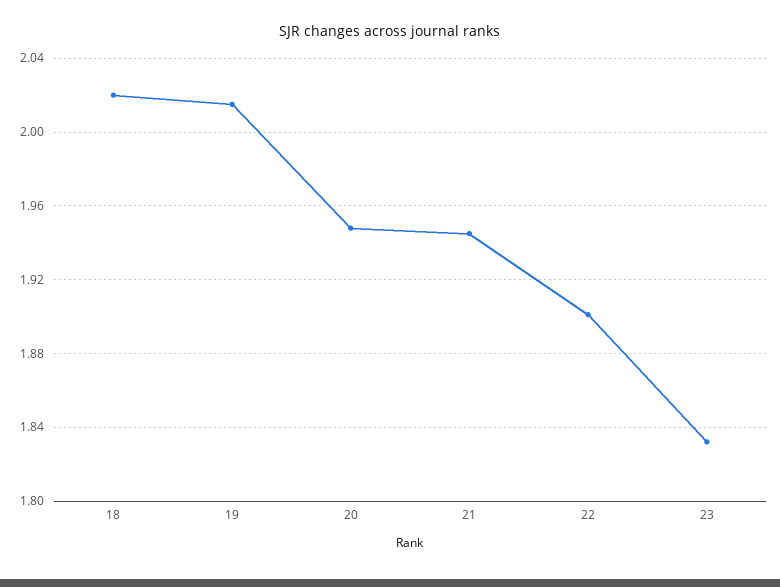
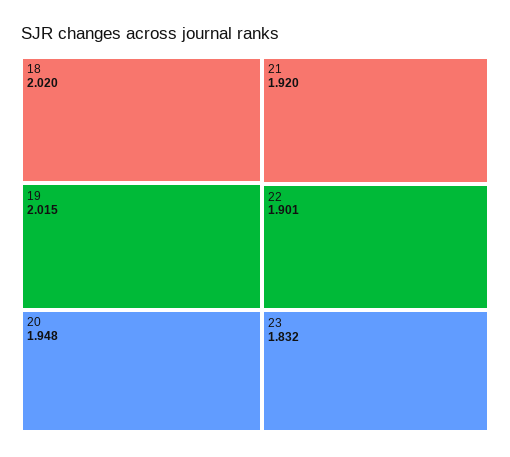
21: 1.945 -> 1.92

